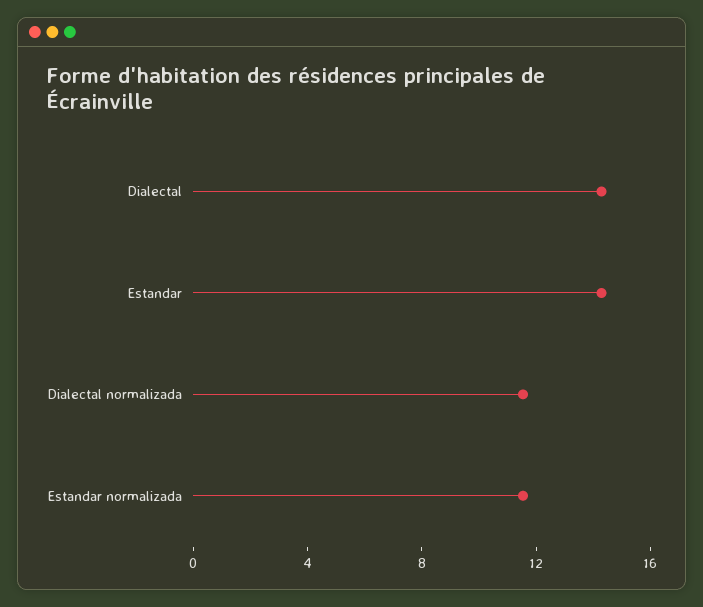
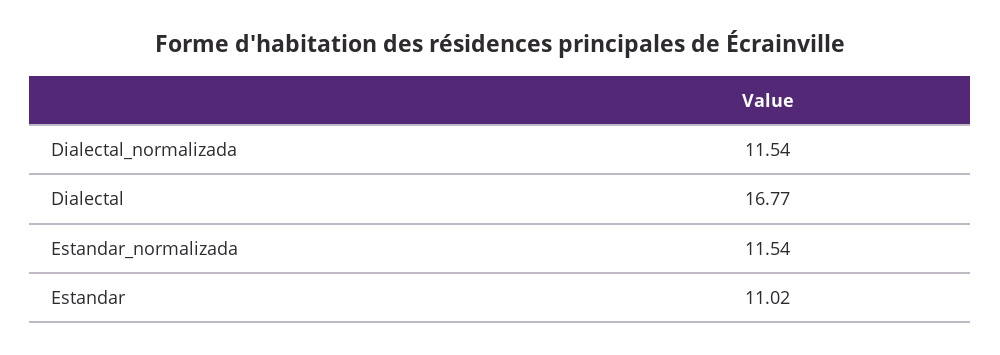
Dialectal: 14 -> 16.77
Estandar: 14 -> 11.02

